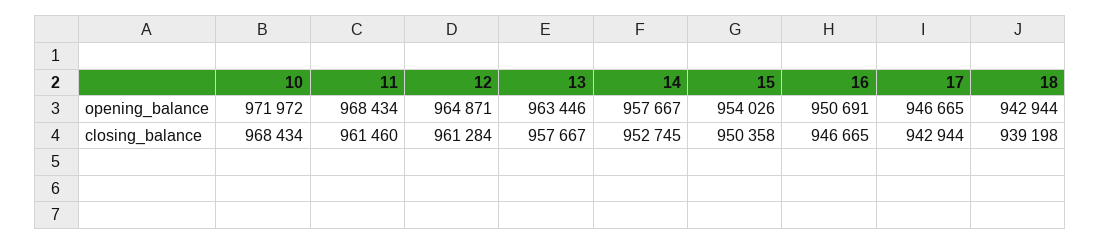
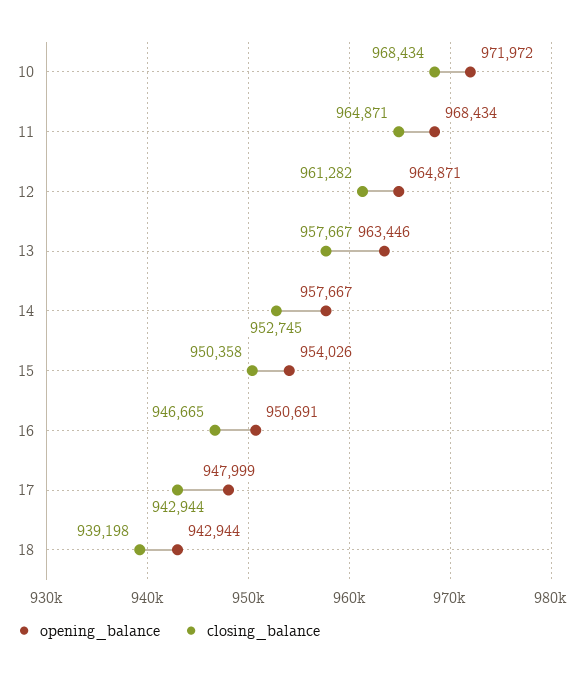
opening_balance, 17: 946665 -> 947999
closing_balance, 11: 961460 -> 964871
closing_balance, 12: 961284 -> 961282

